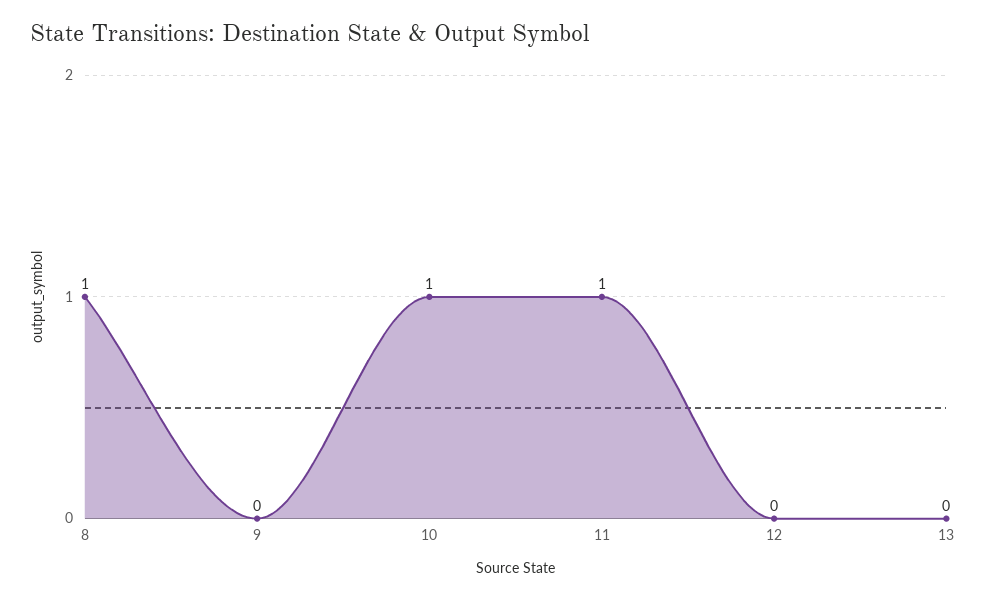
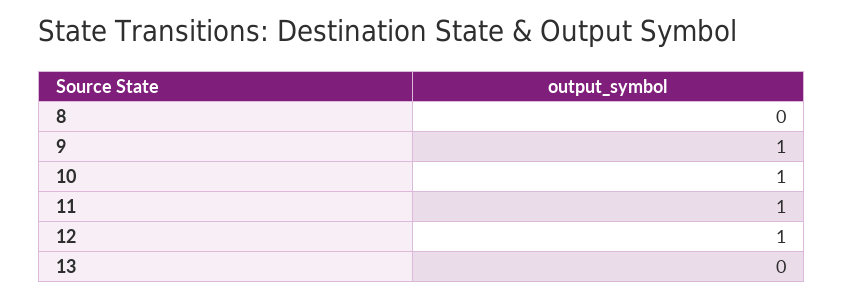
8: 1 -> 0
9: 0 -> 1
12: 0 -> 1

